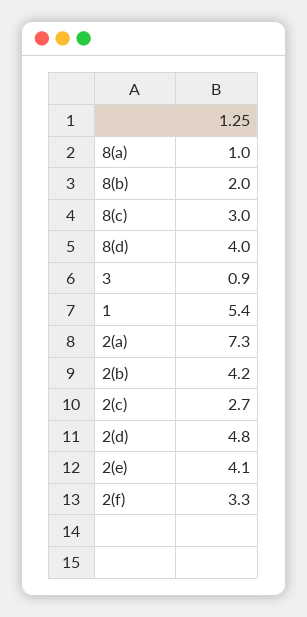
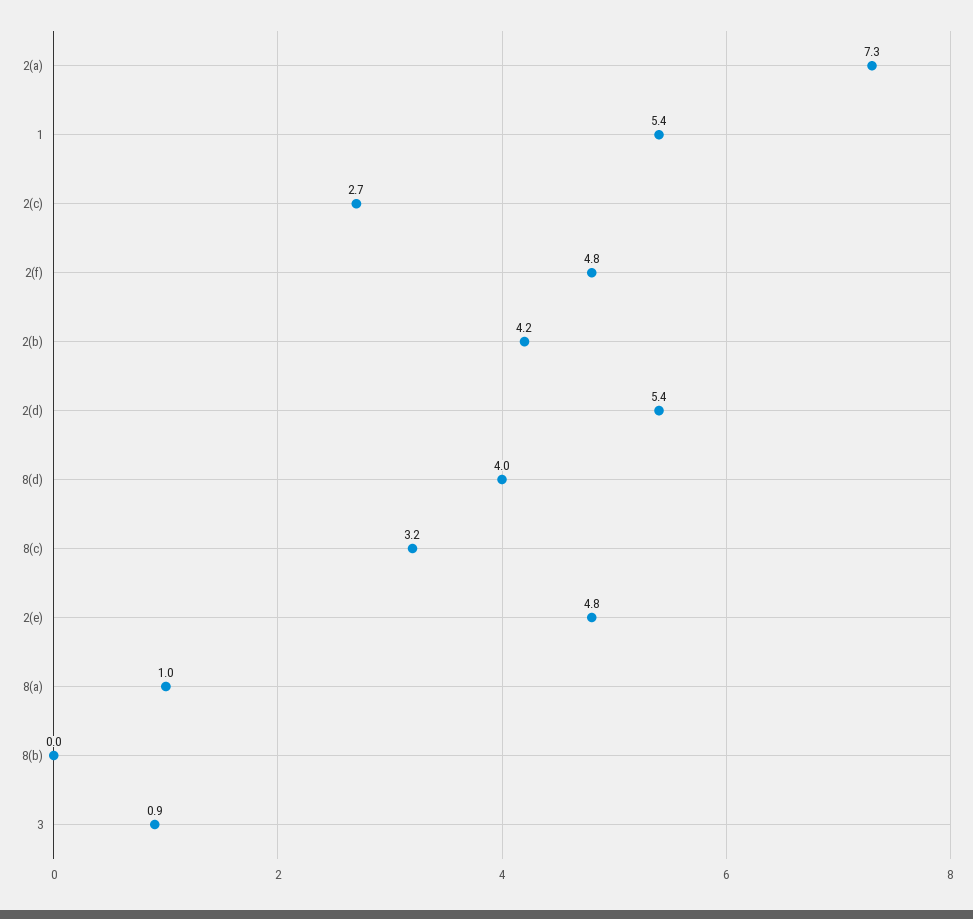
8(b): 2 -> 0
8(c): 3 -> 3.2
2(d): 4.8 -> 5.4
2(e): 4.1 -> 4.8
2(f): 3.3 -> 4.8

